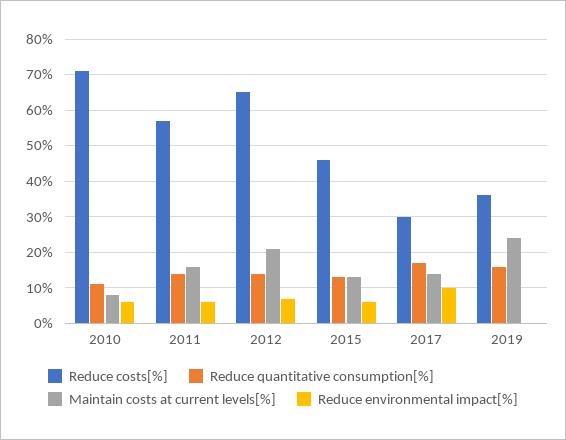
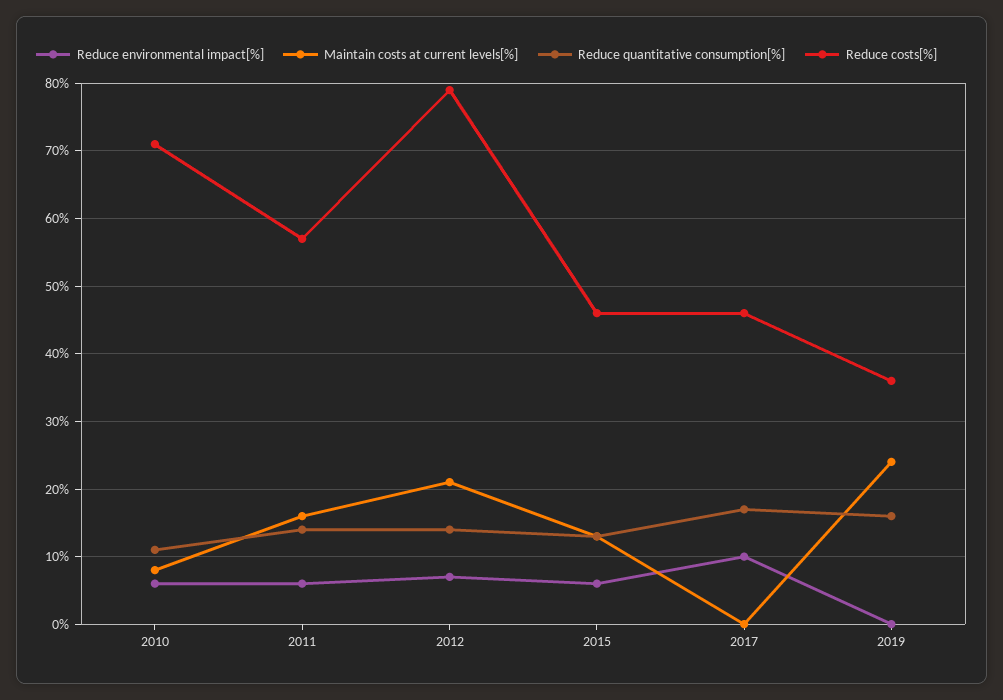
Reduce costs[%], 2012: 65 -> 79
Reduce costs[%], 2017: 30 -> 46
Maintain costs at current levels[%], 2017: 15 -> 0

